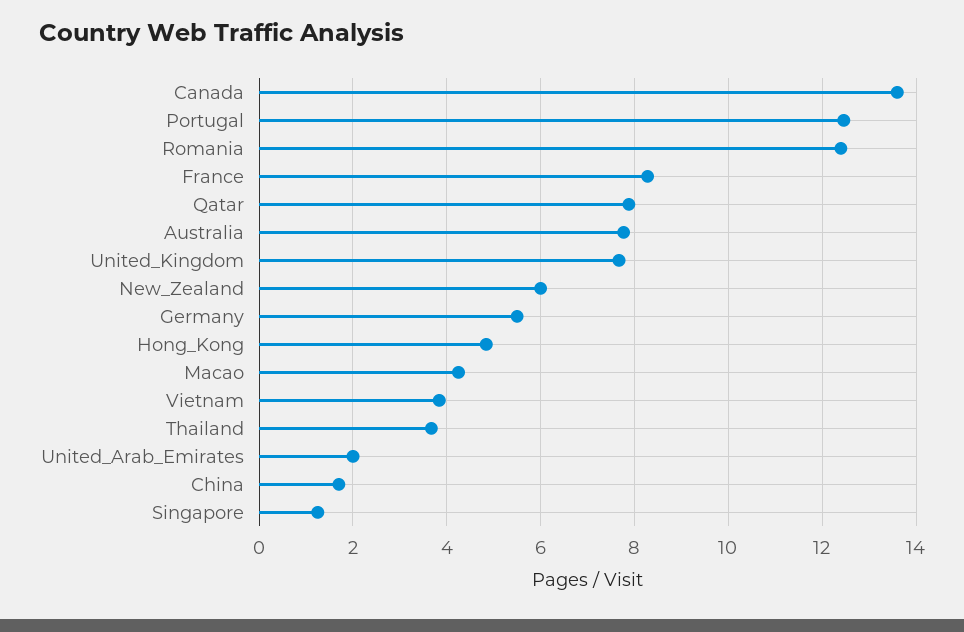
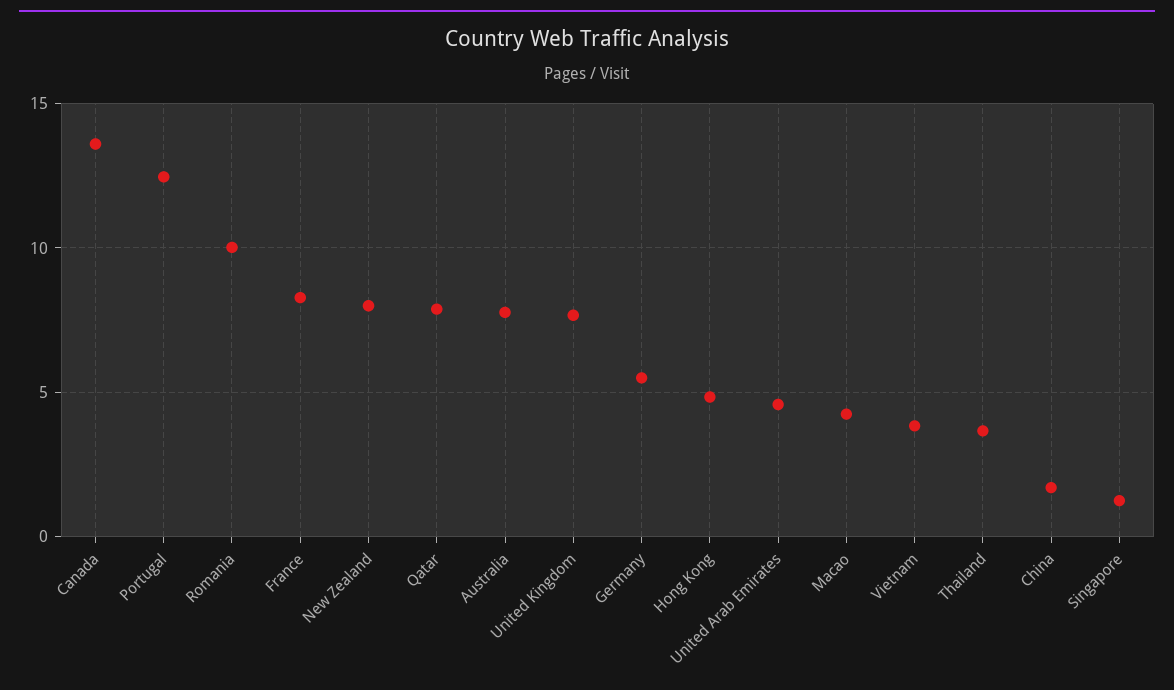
Romania: 12.4 -> 10
New_Zealand: 6 -> 8
United_Arab_Emirates: 2 -> 4.5

